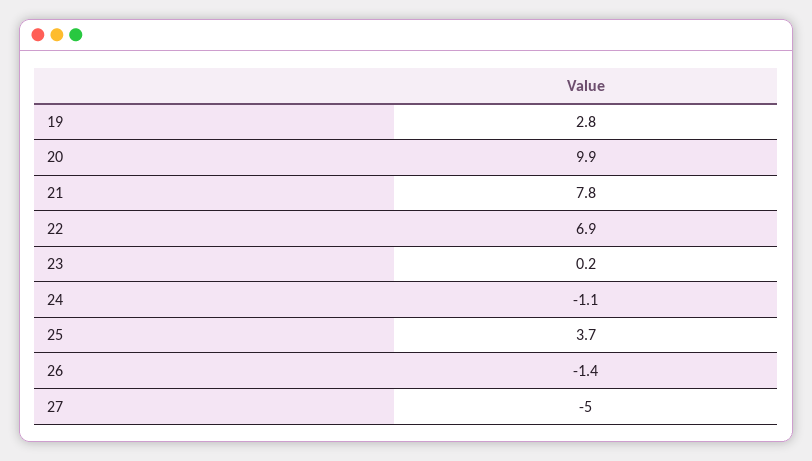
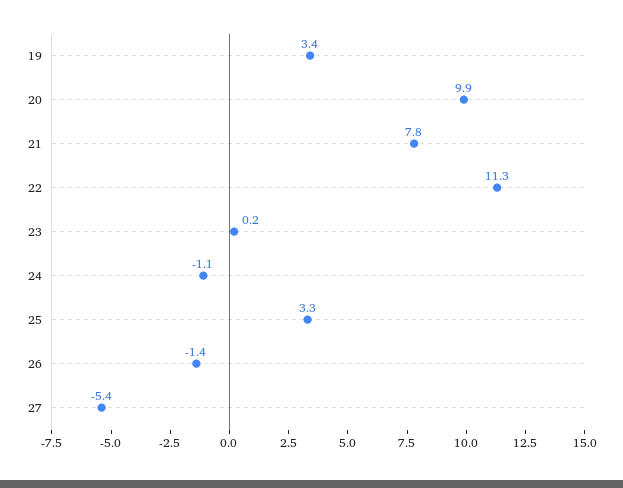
19: 2.8 -> 3.4
22: 6.9 -> 11.3
25: 3.7 -> 3.3
27: -5 -> -5.4

